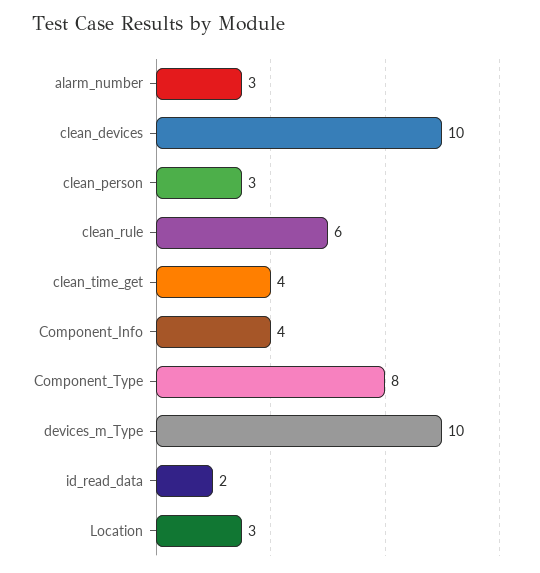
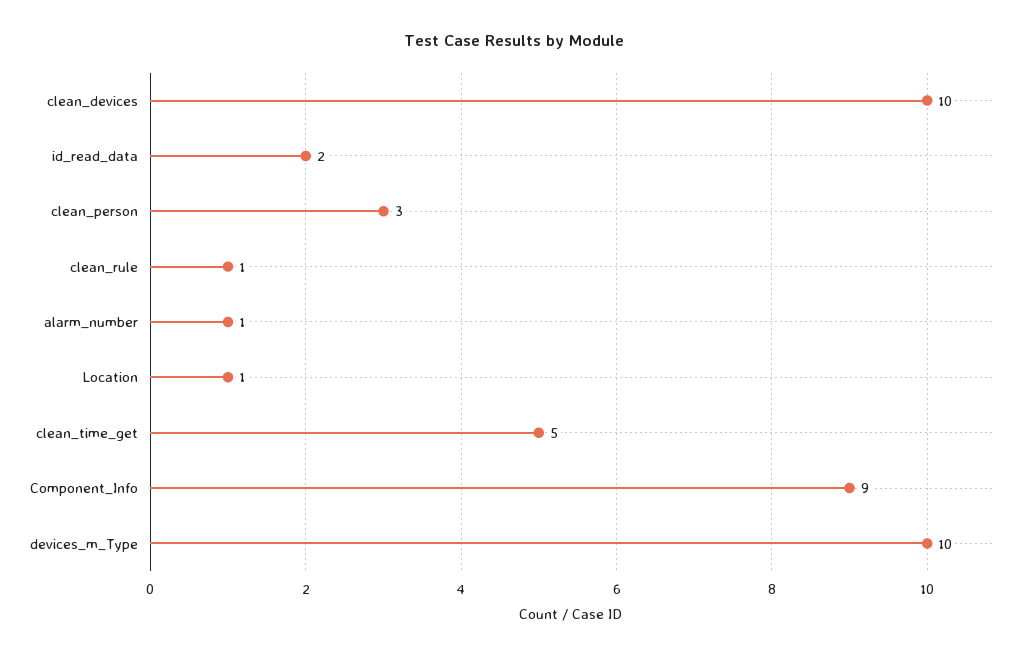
alarm_number: 3 -> 1
clean_rule: 6 -> 1
clean_time_get: 4 -> 5
Component_Info: 4 -> 9
Component_Type: 8 -> none
Location: 3 -> 1

